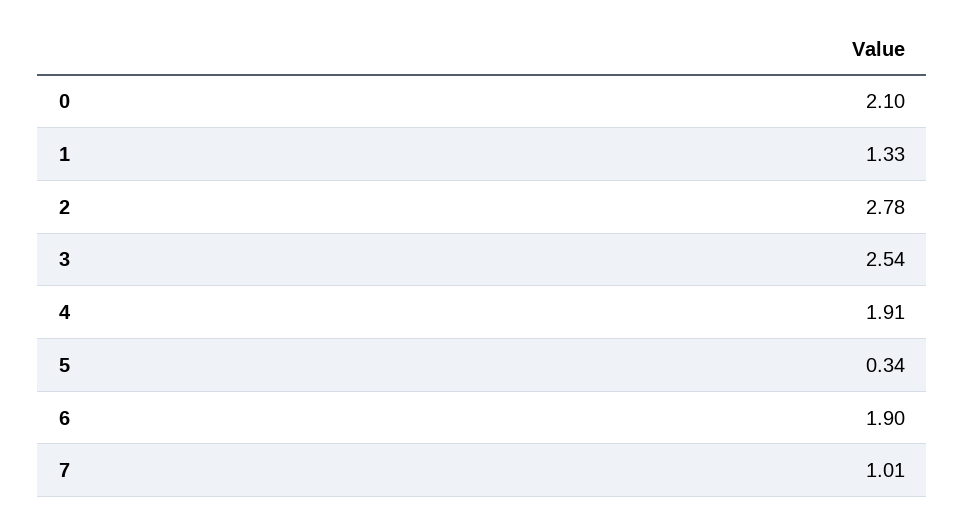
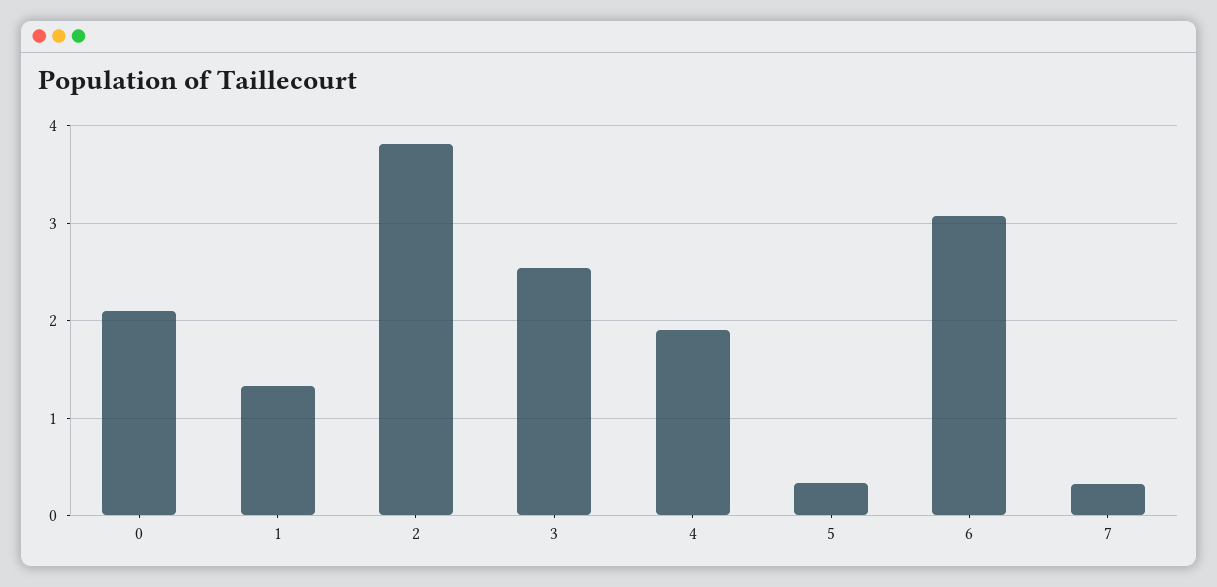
2: 2.78 -> 3.8
6: 1.9 -> 3.1
7: 1.01 -> 0.3

